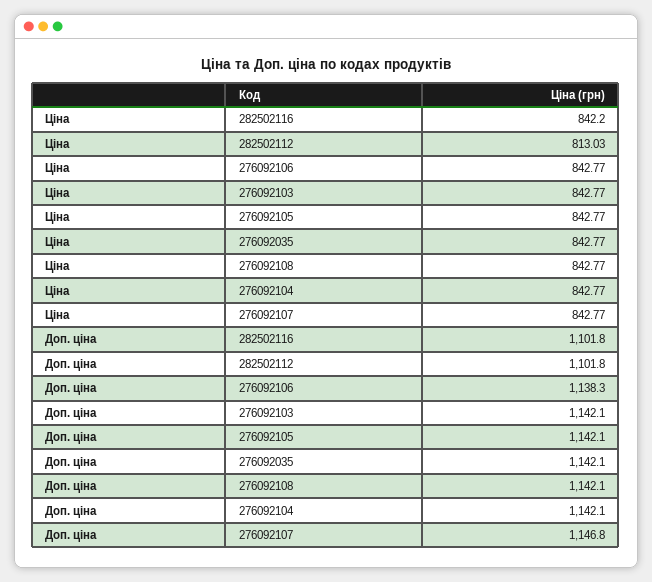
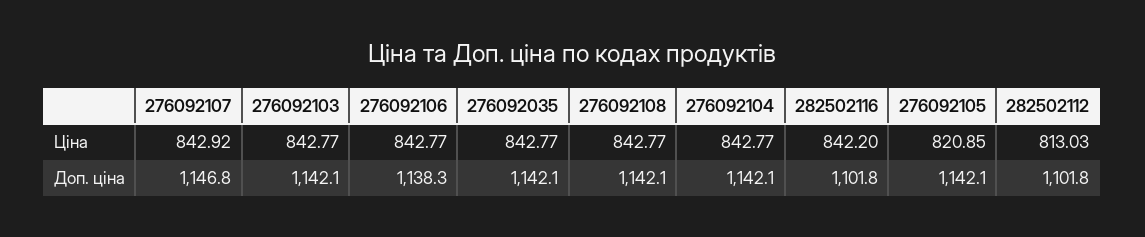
Ціна, 276092105: 842.77 -> 820.85
Ціна, 276092107: 842.77 -> 842.92

